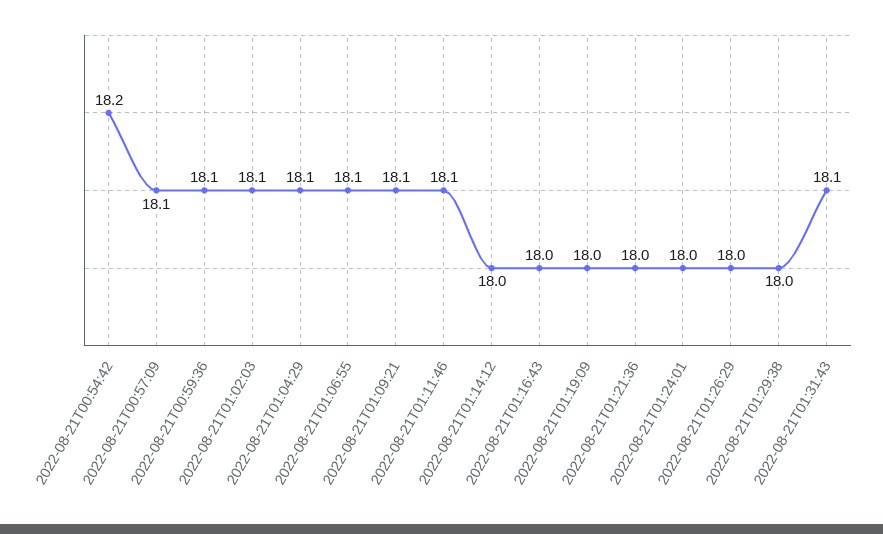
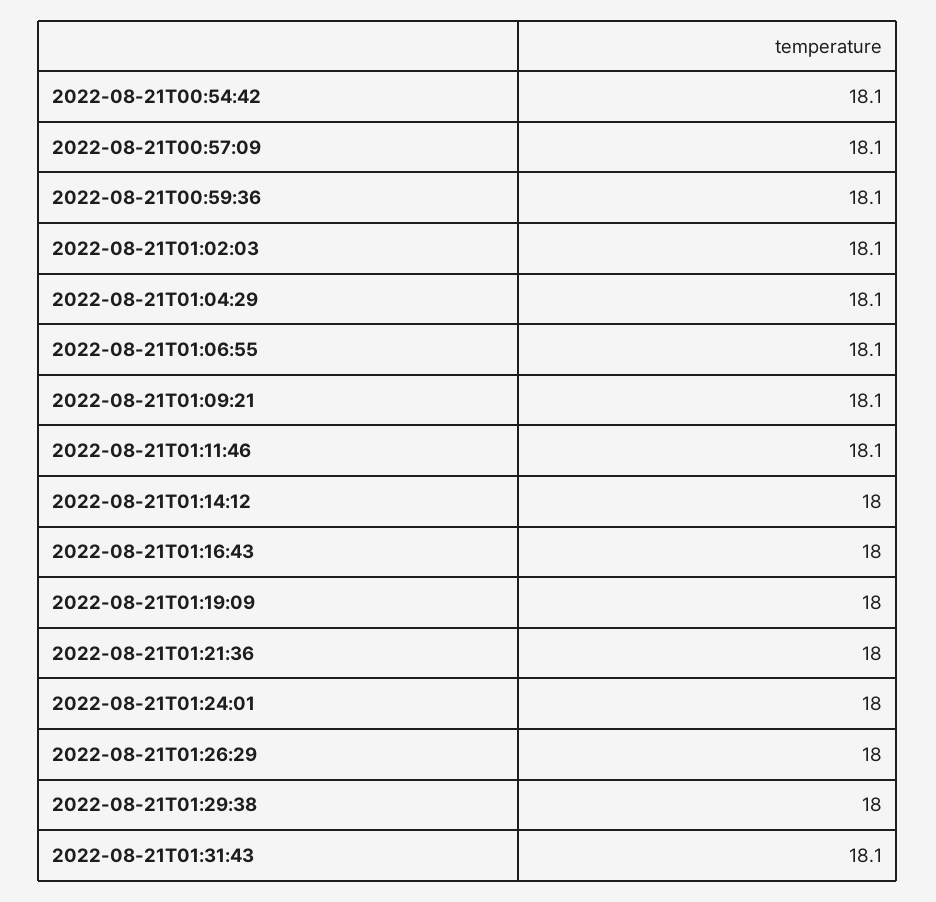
2022-08-21T00:54:42: 18.2 -> 18.1

